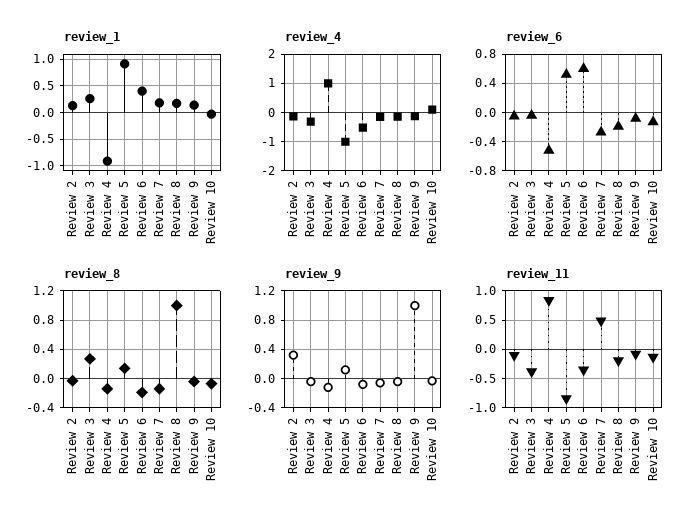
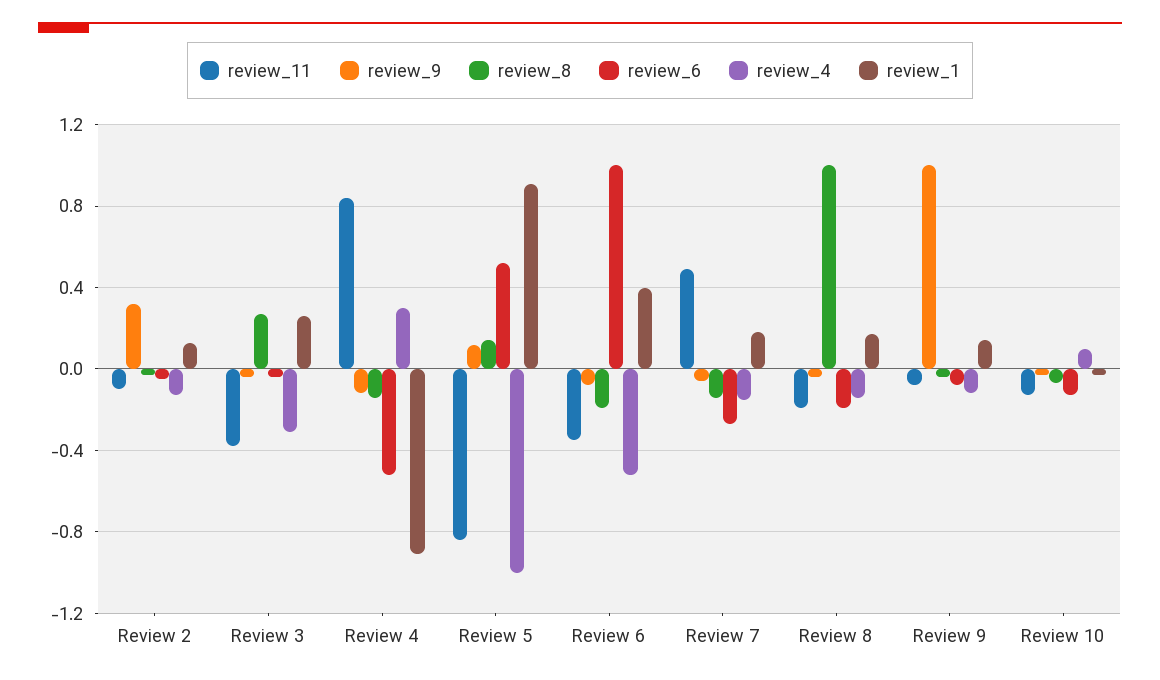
review_4, Review 4: 1 -> 0.3
review_6, Review 6: 0.6 -> 1

